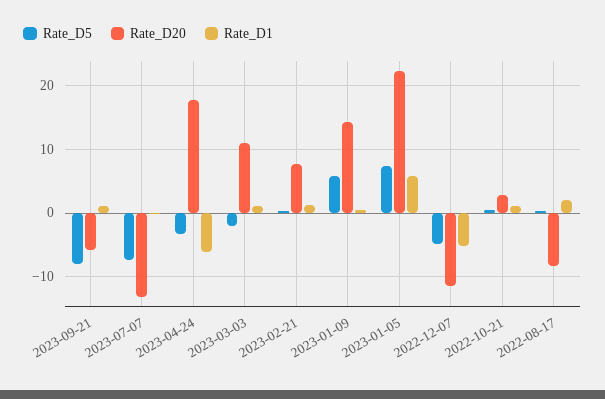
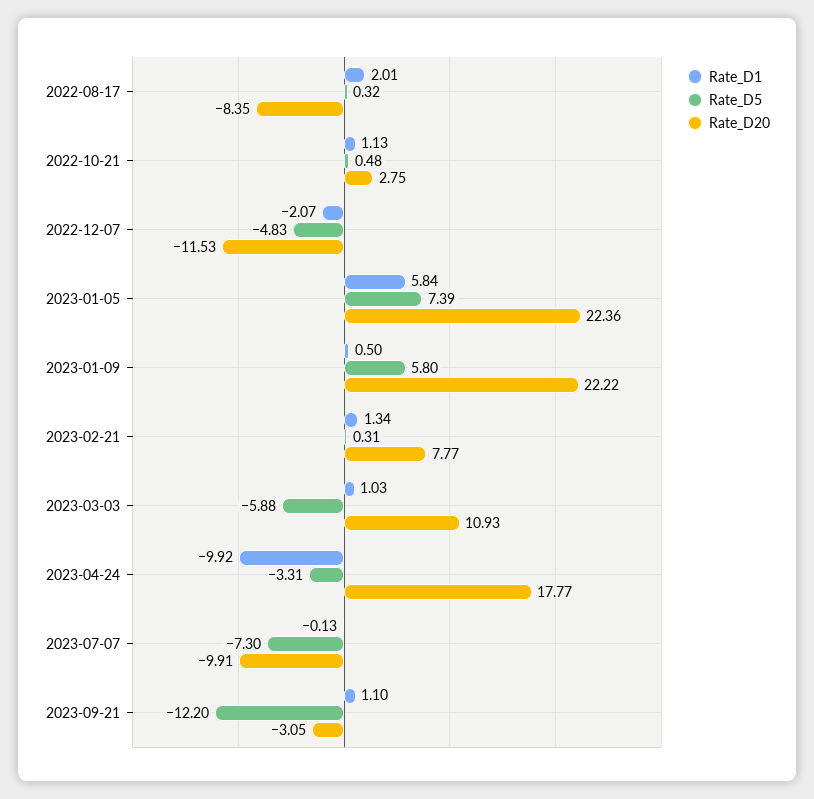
Rate_D5, 2023-09-21: -8 -> -12.2
Rate_D20, 2023-09-21: -6 -> -3.05
Rate_D20, 2023-07-07: -13 -> -9.91
Rate_D1, 2023-04-24: -6 -> -9.92
Rate_D5, 2023-03-03: -2 -> -5.88
Rate_D20, 2023-01-09: 14 -> 22.22
Rate_D1, 2022-12-07: -5 -> -2.07

